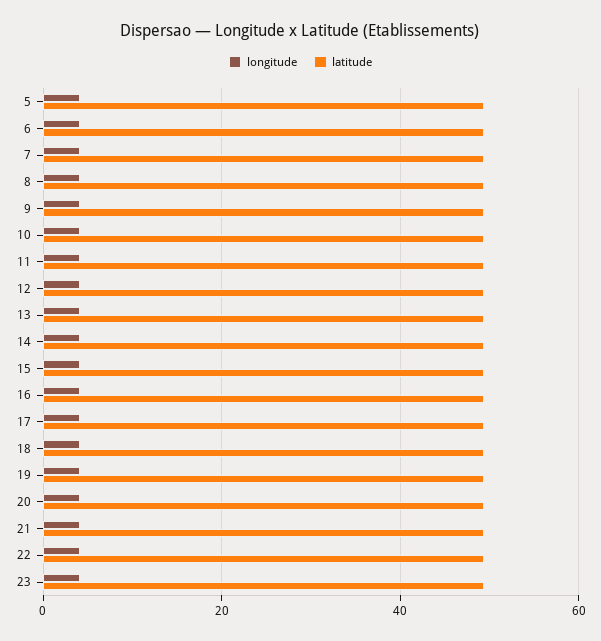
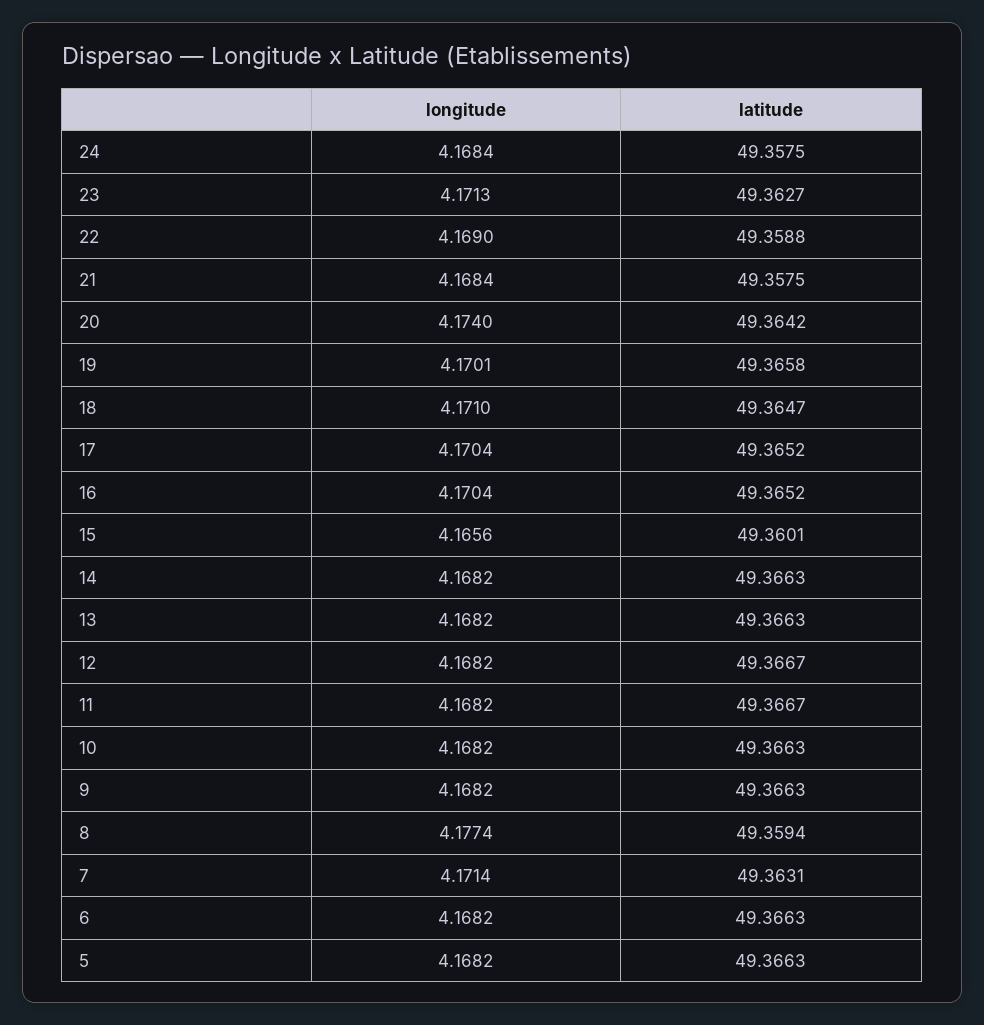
longitude, 24: none -> 4.1684
latitude, 24: none -> 49.3575

